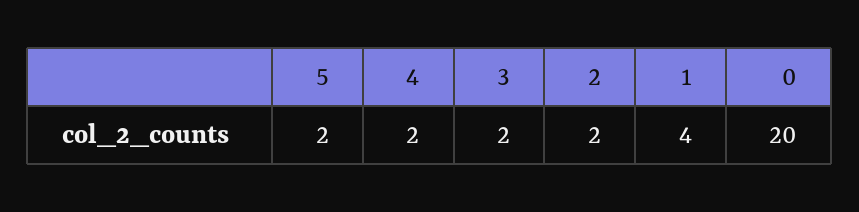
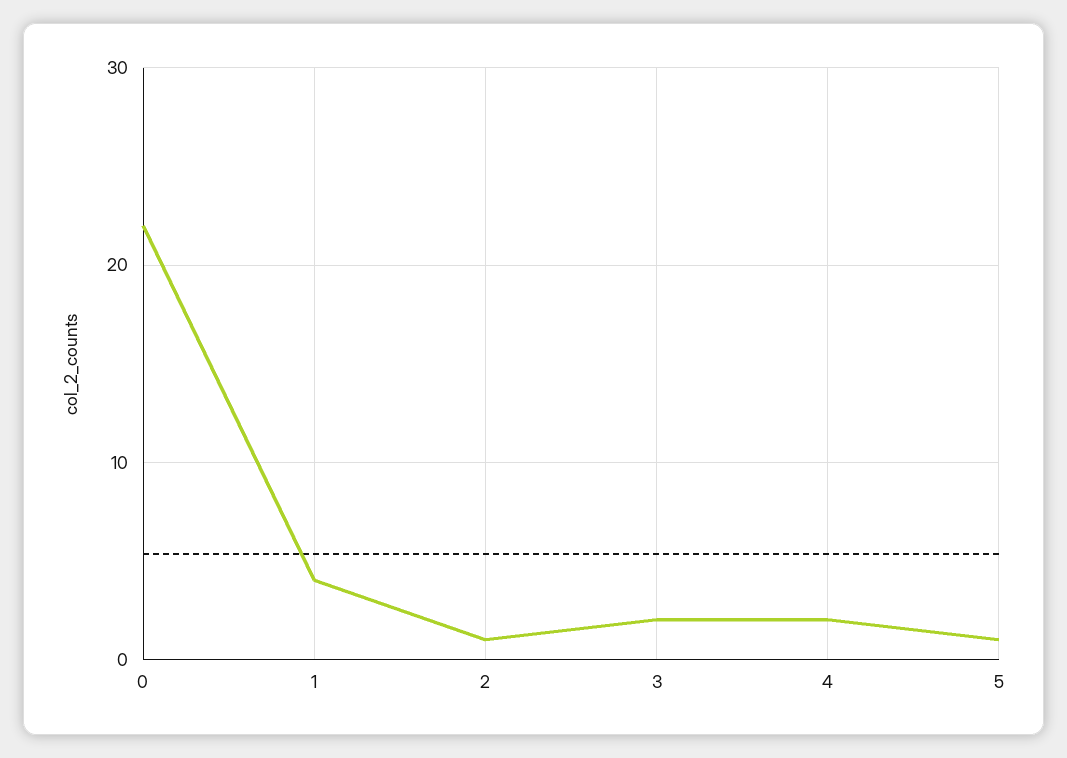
5: 2 -> 1
2: 2 -> 1
0: 20 -> 22

